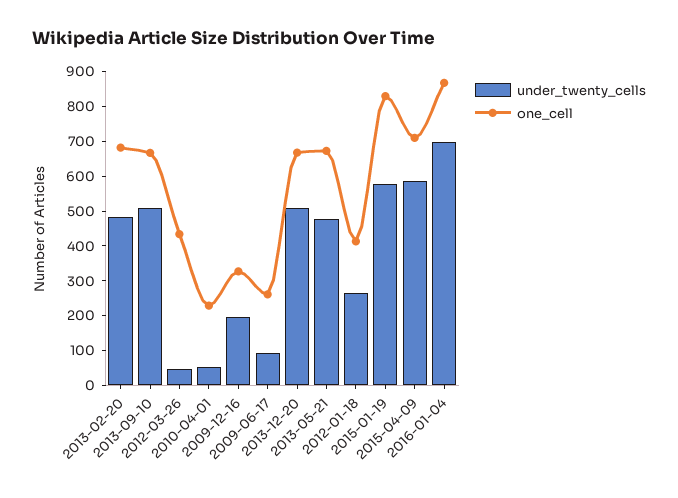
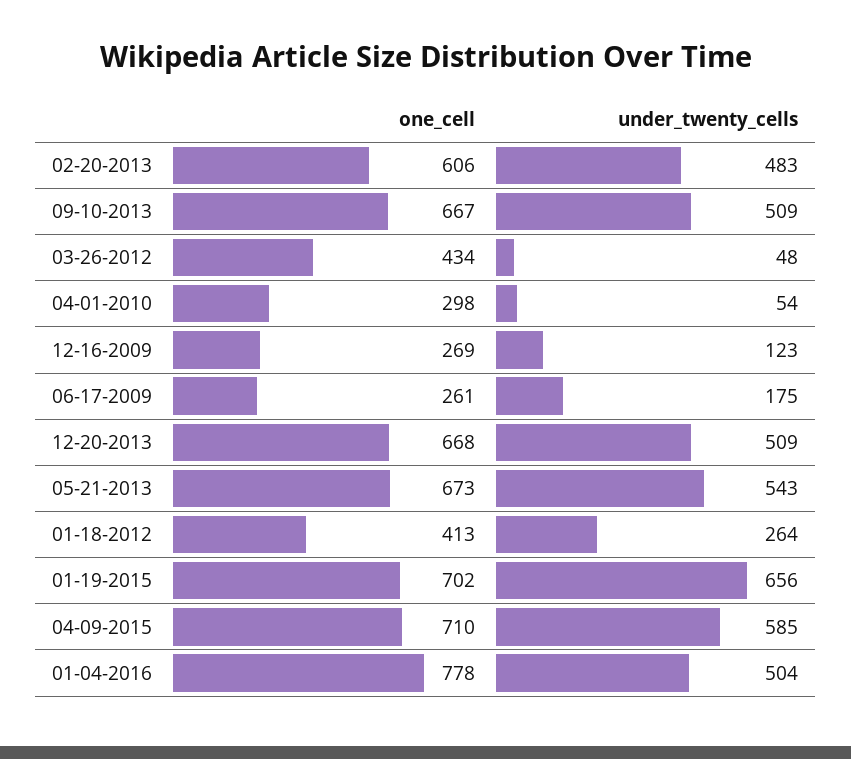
one_cell, 2013-02-20: 675 -> 606
one_cell, 2010-04-01: 225 -> 298
under_twenty_cells, 2009-12-16: 200 -> 123
one_cell, 2009-12-16: 325 -> 269
under_twenty_cells, 2009-06-17: 100 -> 175
under_twenty_cells, 2013-05-21: 475 -> 543
under_twenty_cells, 2015-01-19: 575 -> 656
one_cell, 2015-01-19: 825 -> 702
under_twenty_cells, 2016-01-04: 700 -> 504
one_cell, 2016-01-04: 875 -> 778

